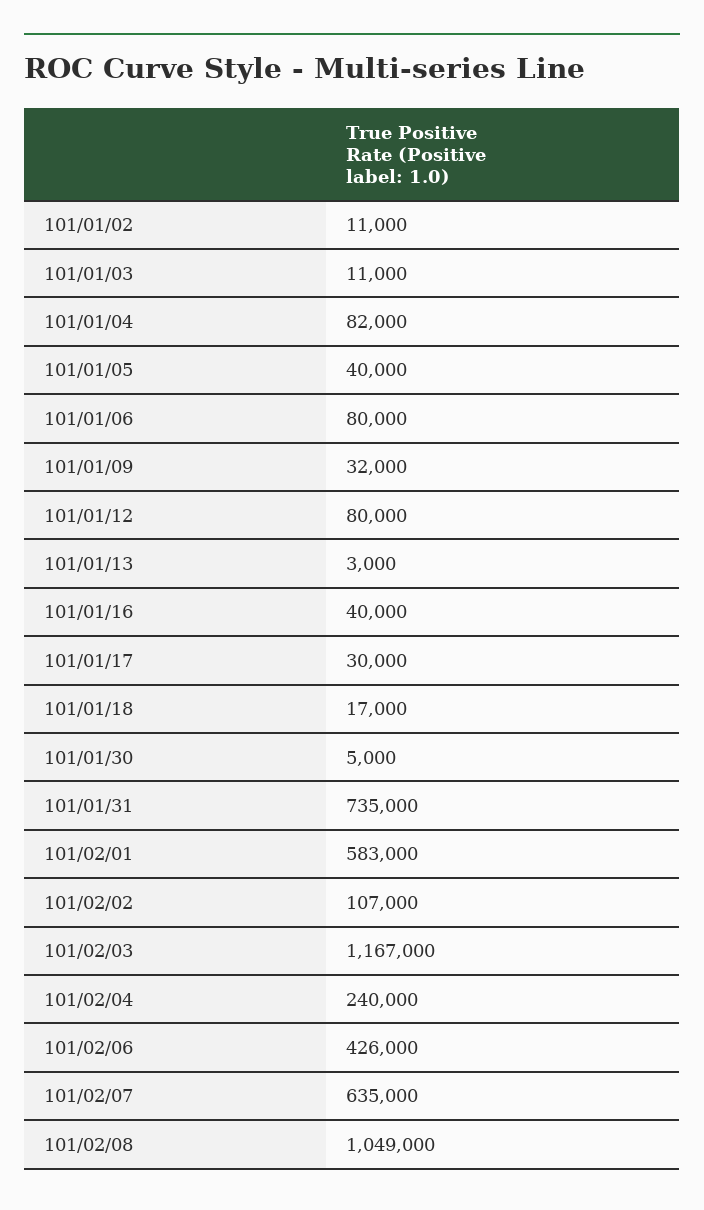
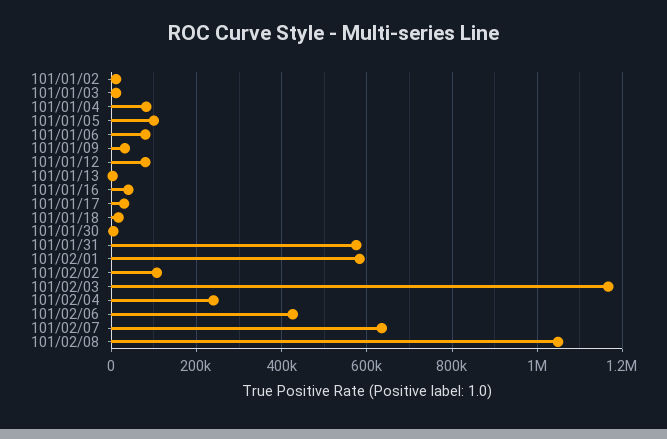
101/01/05: 40000 -> 100000
101/01/31: 735000 -> 580000

